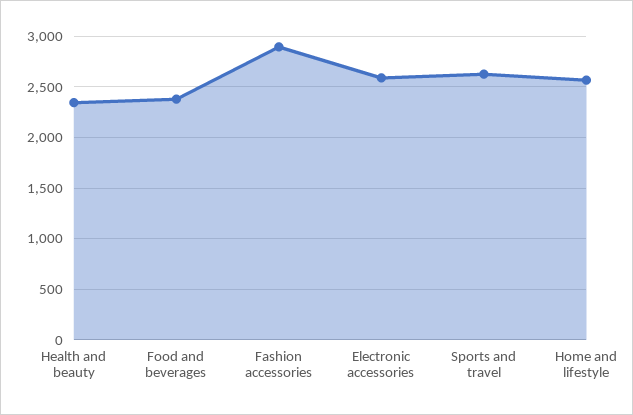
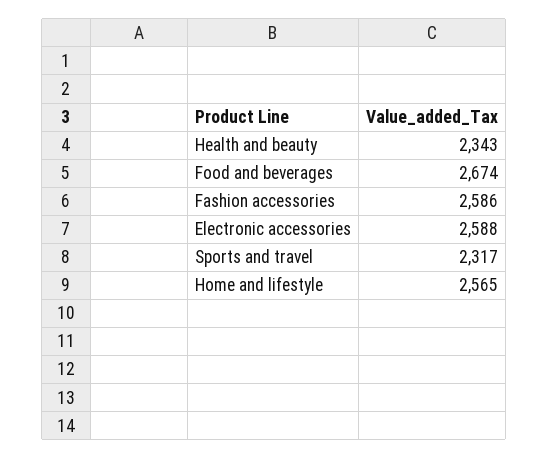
Food and beverages: 2400 -> 2674
Fashion accessories: 2900 -> 2586
Sports and travel: 2600 -> 2317

